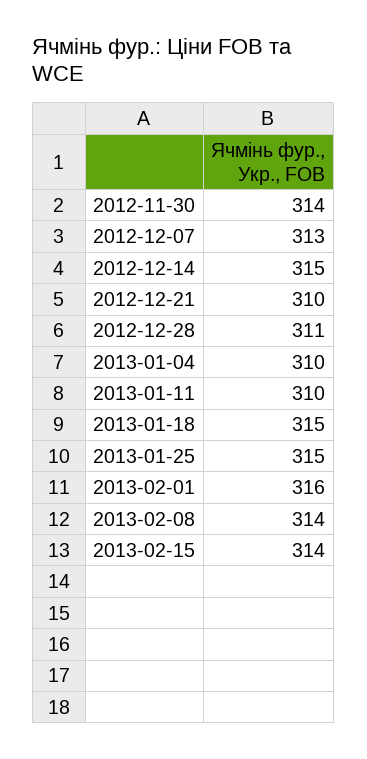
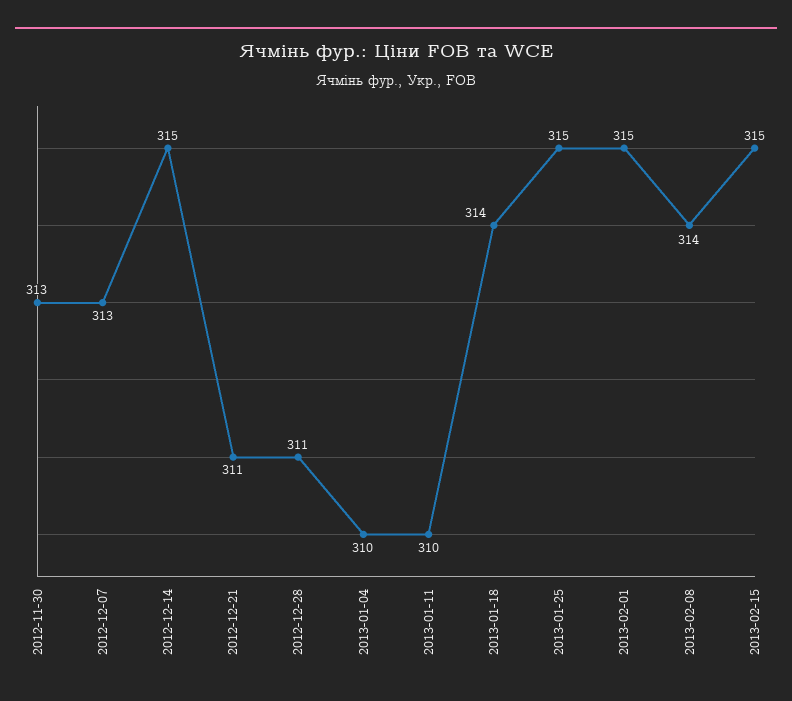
2012-11-30: 314 -> 313
2012-12-21: 310 -> 311
2013-01-18: 315 -> 314
2013-02-01: 316 -> 315
2013-02-15: 314 -> 315

